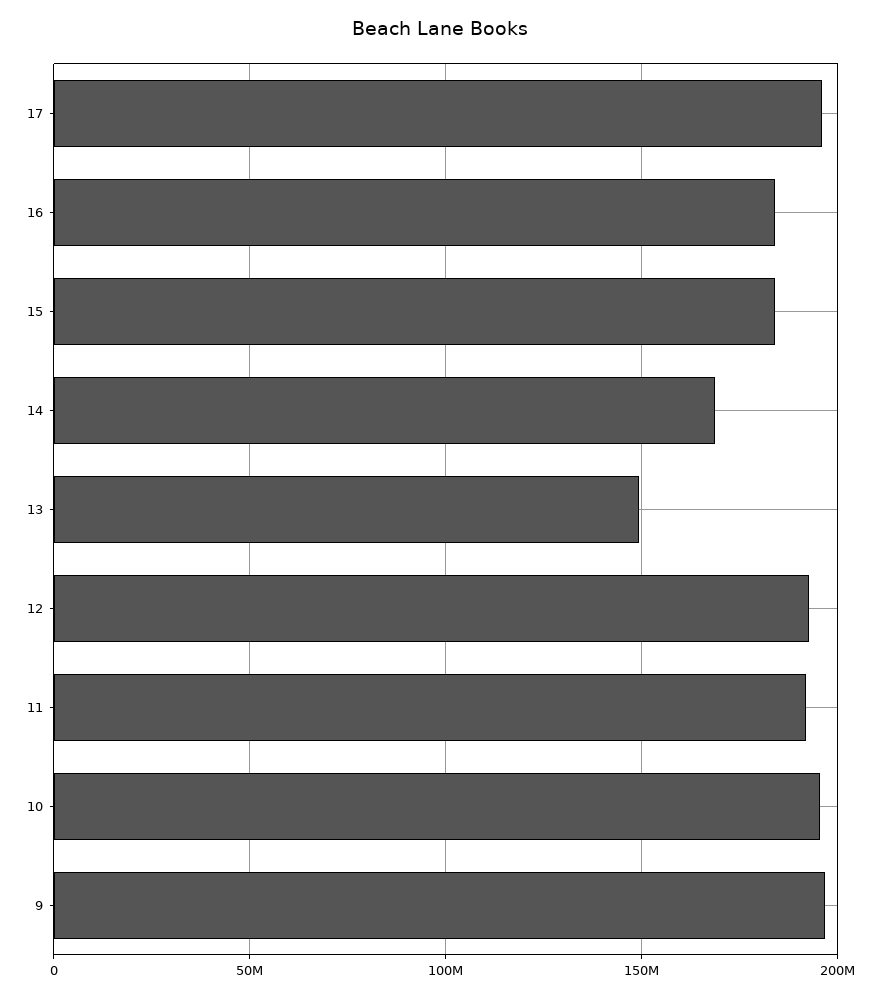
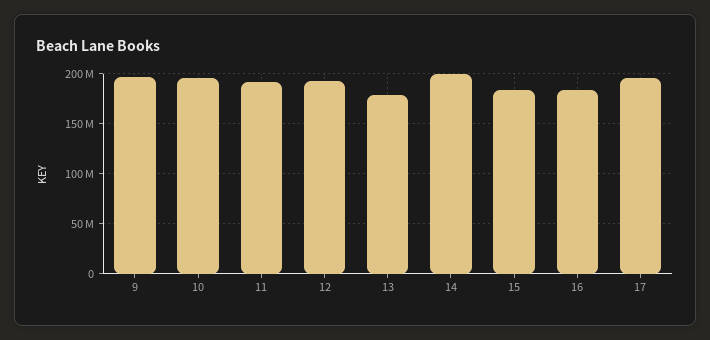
14: 170000000 -> 200000000
13: 150000000 -> 180000000

